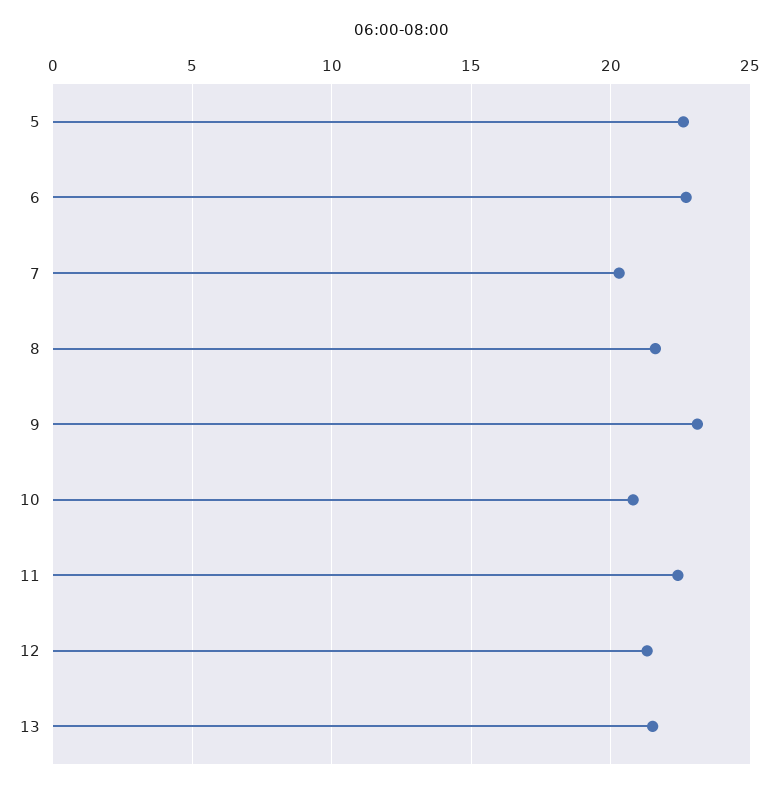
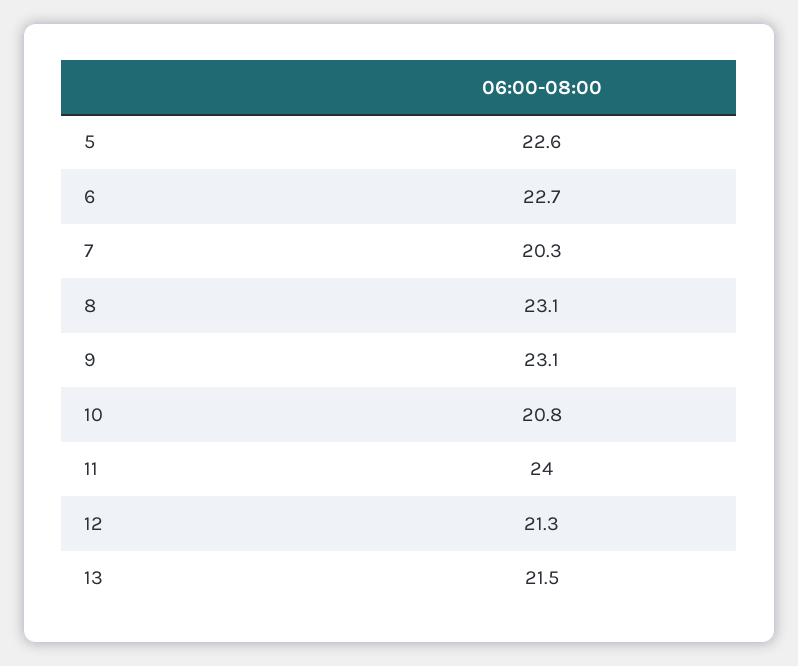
8: 21.5 -> 23.1
11: 22.5 -> 24

